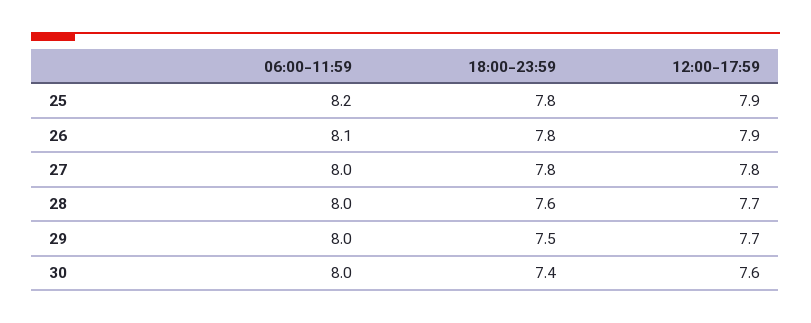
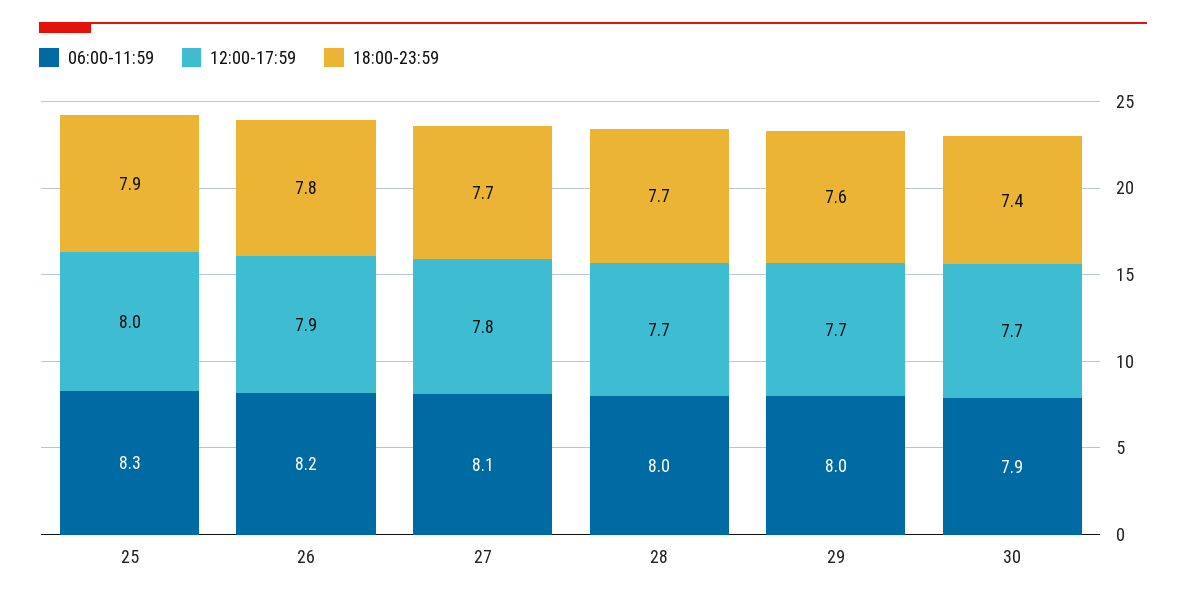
06:00-11:59, 25: 8.2 -> 8.3
18:00-23:59, 25: 7.8 -> 7.9
12:00-17:59, 25: 7.9 -> 8
06:00-11:59, 26: 8.1 -> 8.2
06:00-11:59, 27: 8 -> 8.1
18:00-23:59, 27: 7.8 -> 7.7
18:00-23:59, 28: 7.6 -> 7.7
18:00-23:59, 29: 7.5 -> 7.6
06:00-11:59, 30: 8 -> 7.9
12:00-17:59, 30: 7.6 -> 7.7

